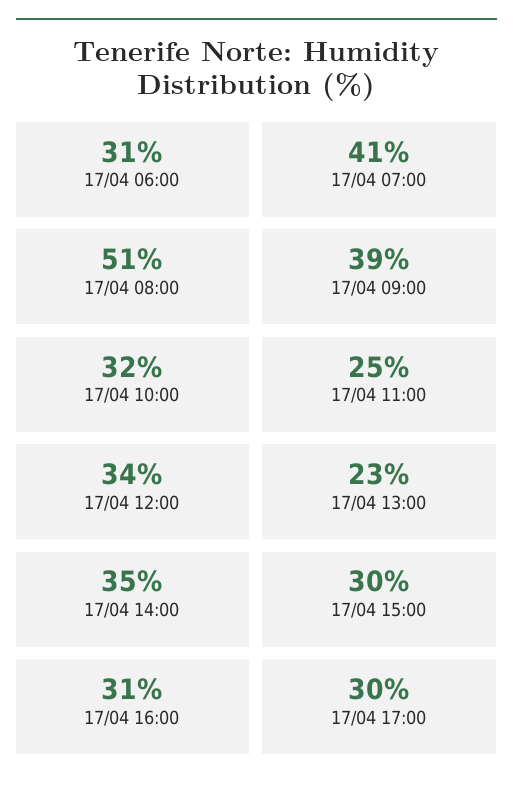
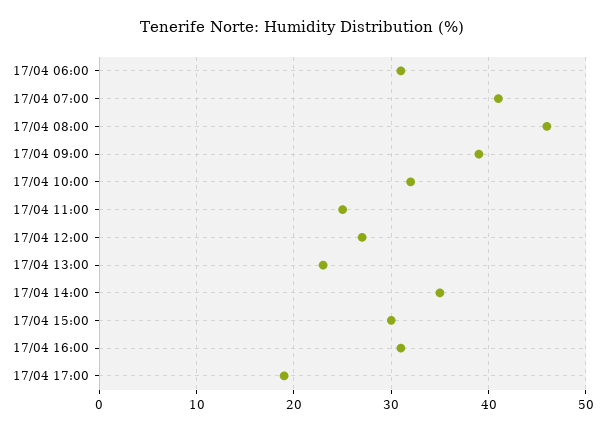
17/04 08:00: 51 -> 46
17/04 12:00: 34 -> 27
17/04 17:00: 30 -> 19

